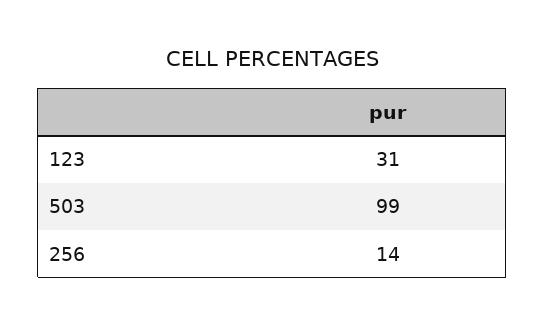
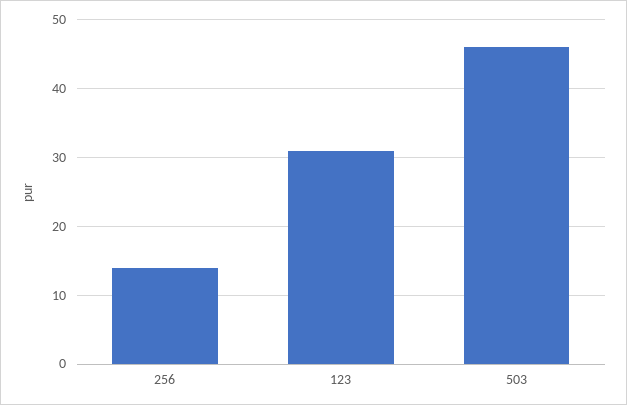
503: 99 -> 46

